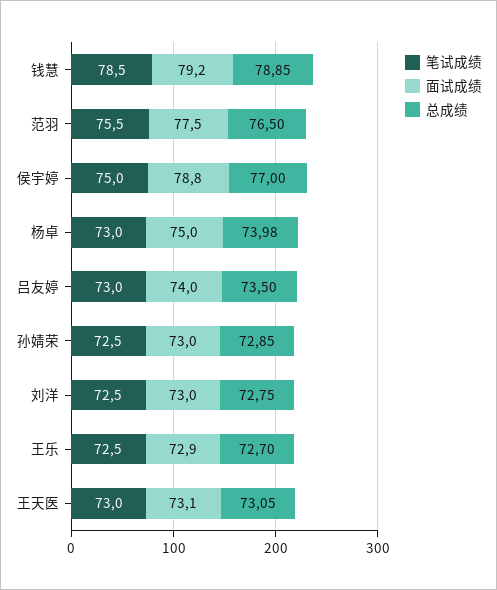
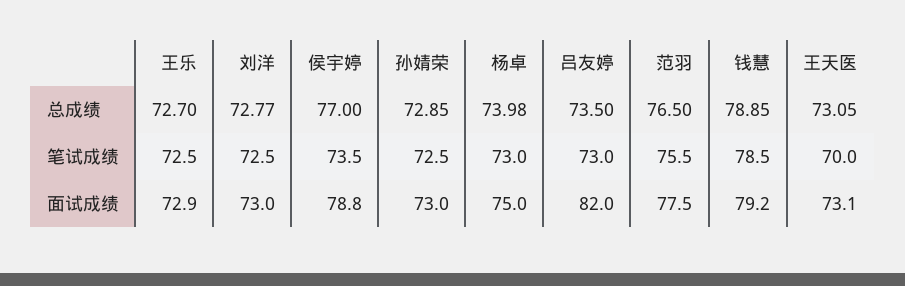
笔试成绩, 侯宇婷: 75 -> 73.5
面试成绩, 吕友婷: 74 -> 82
总成绩, 刘洋: 72.75 -> 72.77
笔试成绩, 王天医: 73 -> 70

